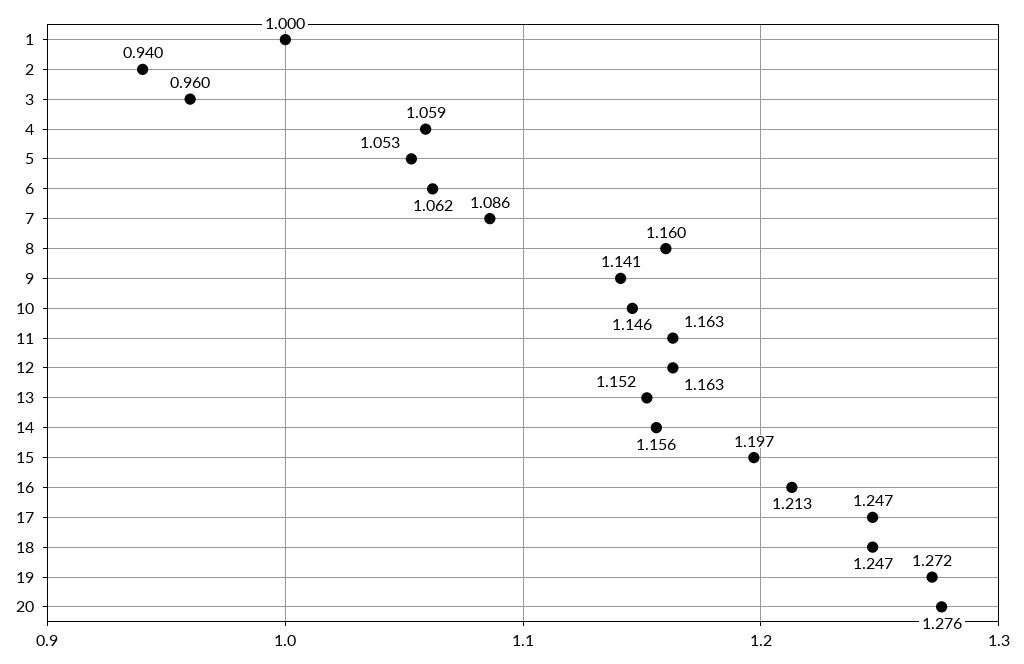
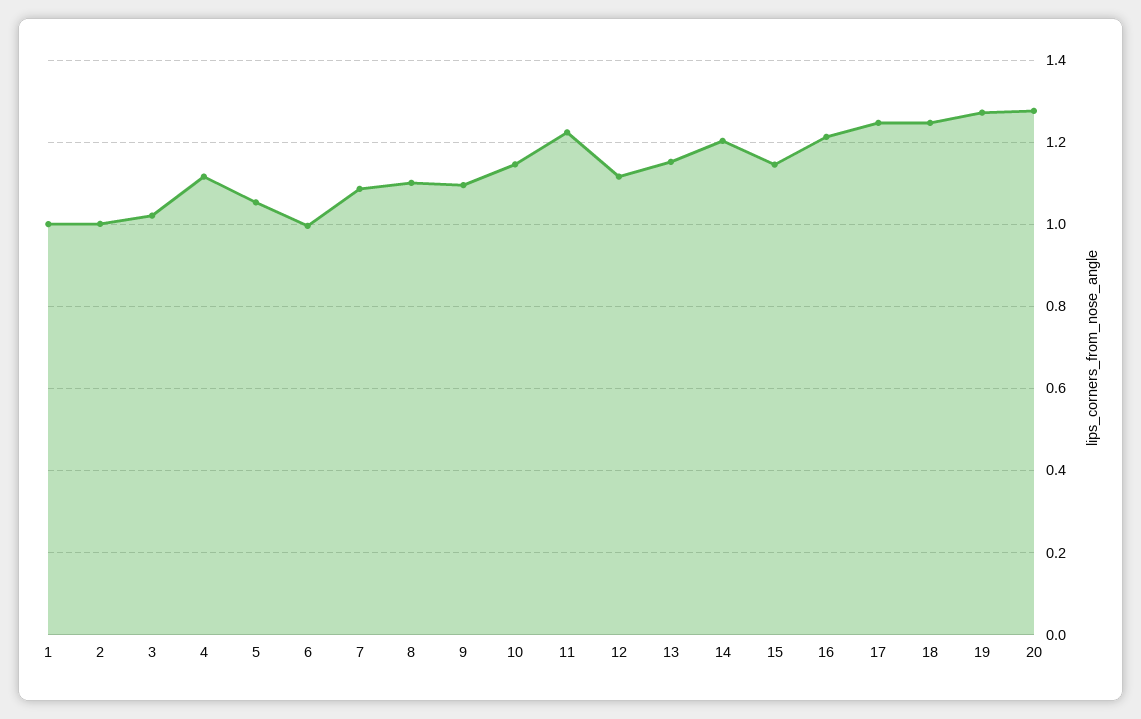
2: 0.94 -> 1
3: 0.96 -> 1.02
4: 1.059 -> 1.12
6: 1.062 -> 1
8: 1.16 -> 1.1
9: 1.141 -> 1.1
11: 1.163 -> 1.22
12: 1.163 -> 1.12
14: 1.156 -> 1.2
15: 1.197 -> 1.14

